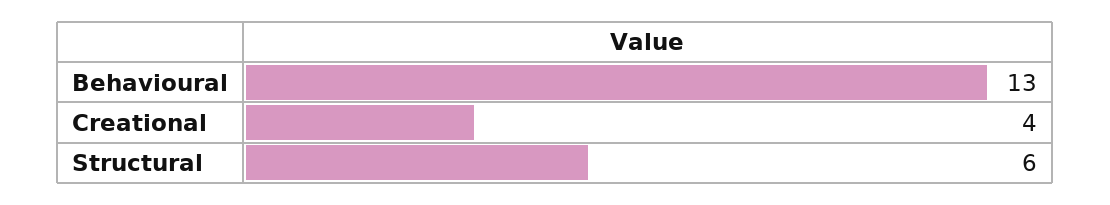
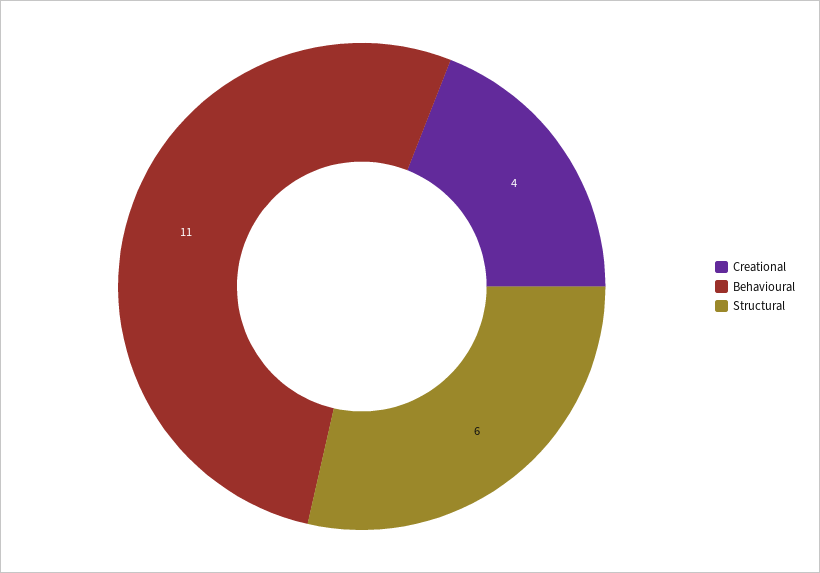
Behavioural: 13 -> 11

